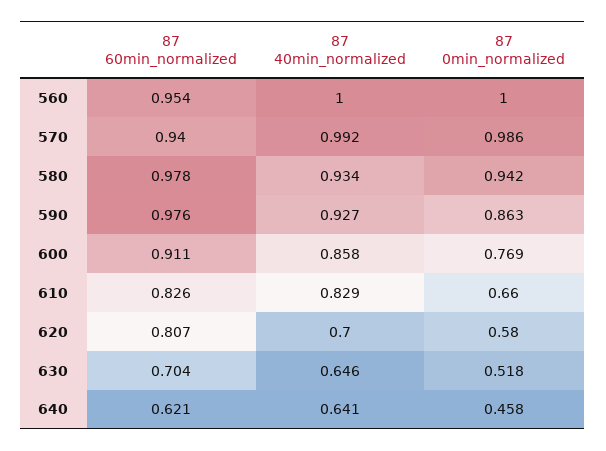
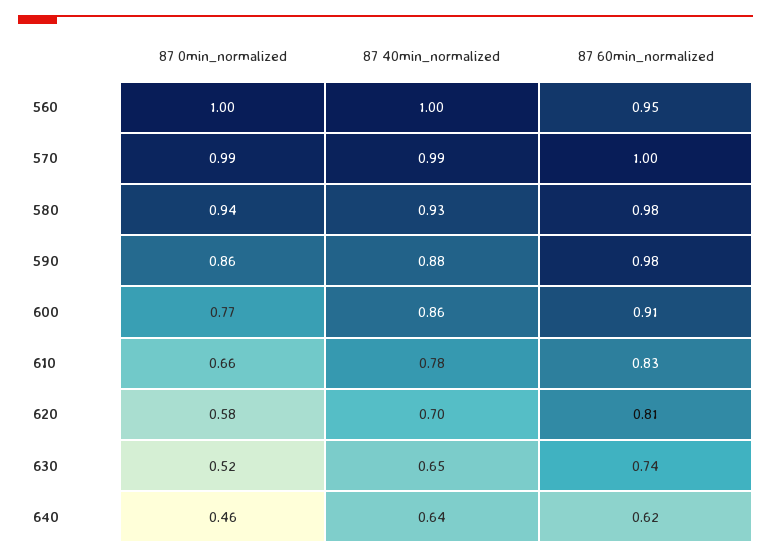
87 60min_normalized, 570: 0.94 -> 1
87 40min_normalized, 590: 0.927 -> 0.88
87 40min_normalized, 610: 0.829 -> 0.78
87 60min_normalized, 630: 0.704 -> 0.74

